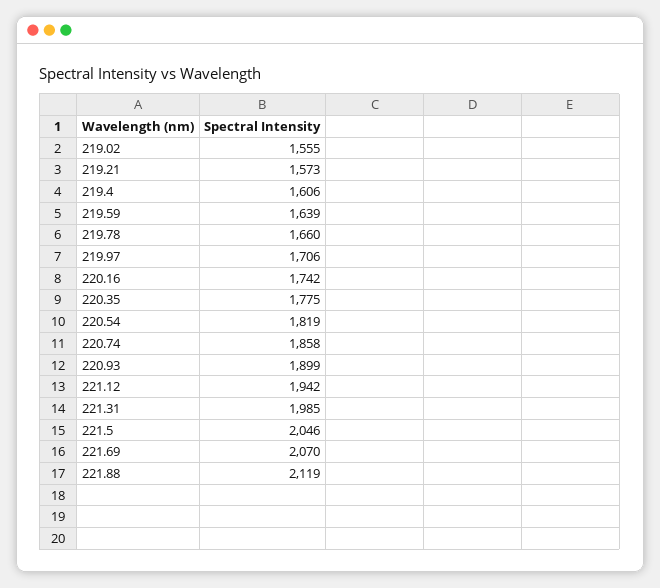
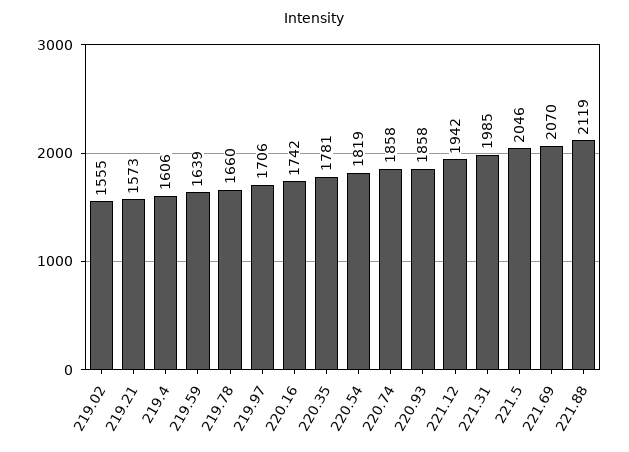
220.35: 1775 -> 1781
220.93: 1899 -> 1858

